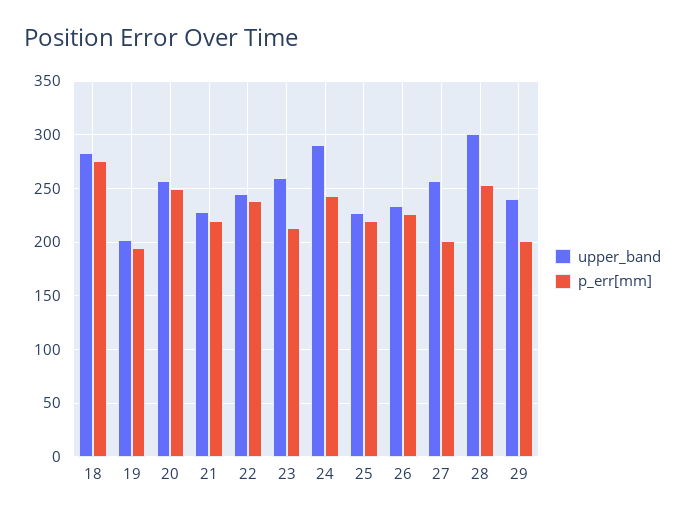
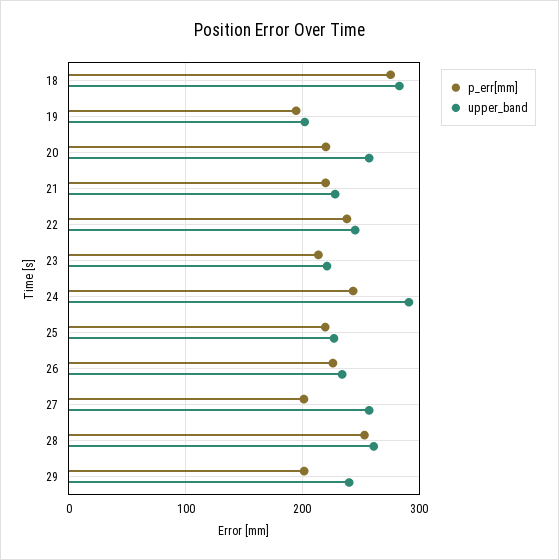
p_err[mm], 20: 250 -> 220
upper_band, 23: 260 -> 220
upper_band, 28: 300 -> 260

